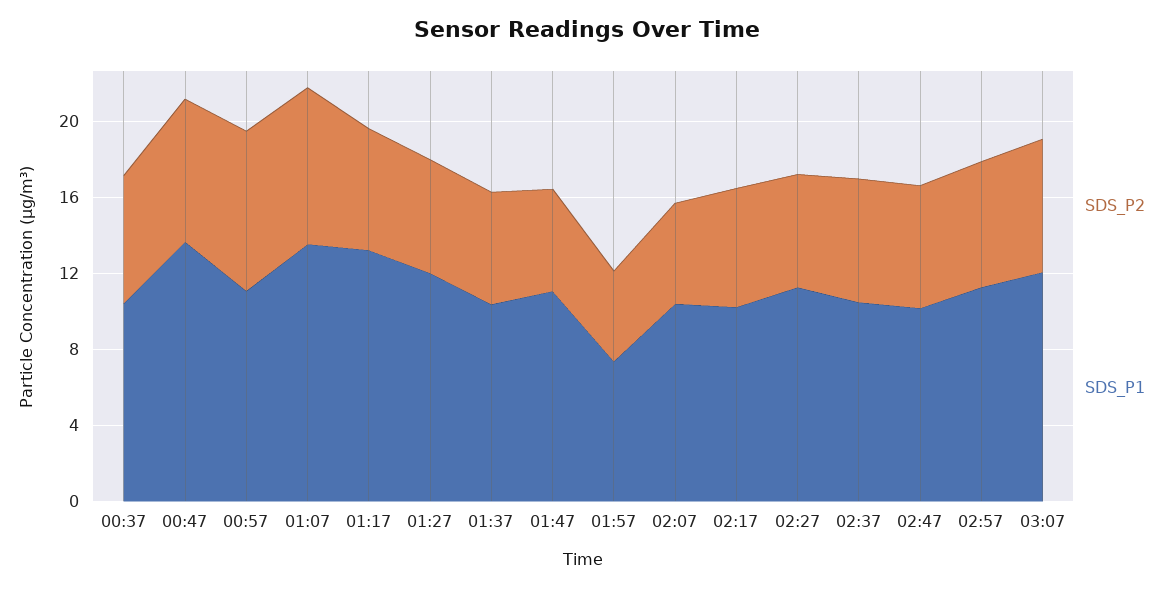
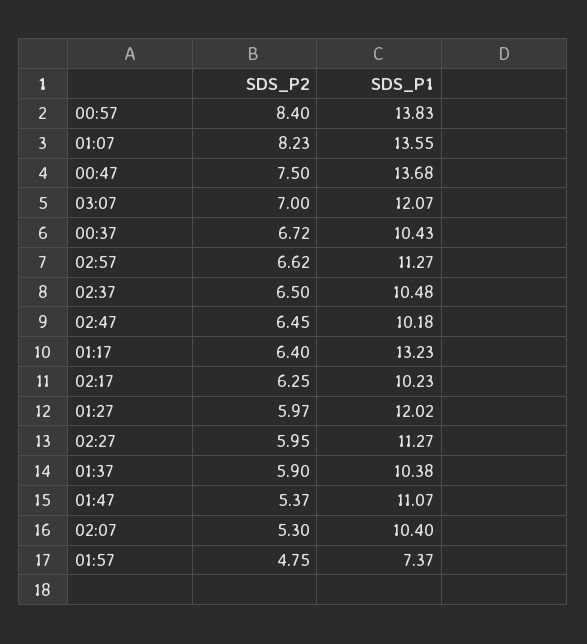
SDS_P1, 00:57: 11 -> 13.83

